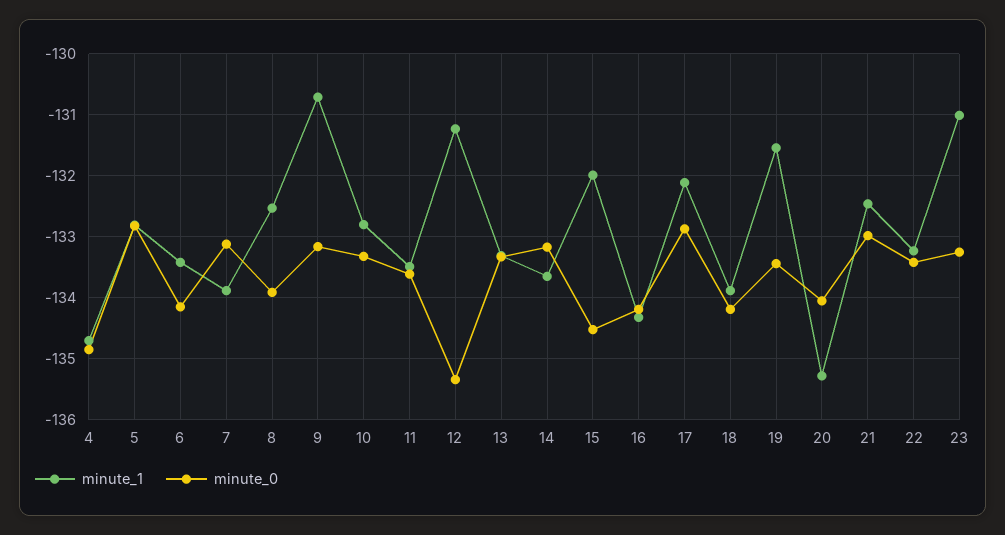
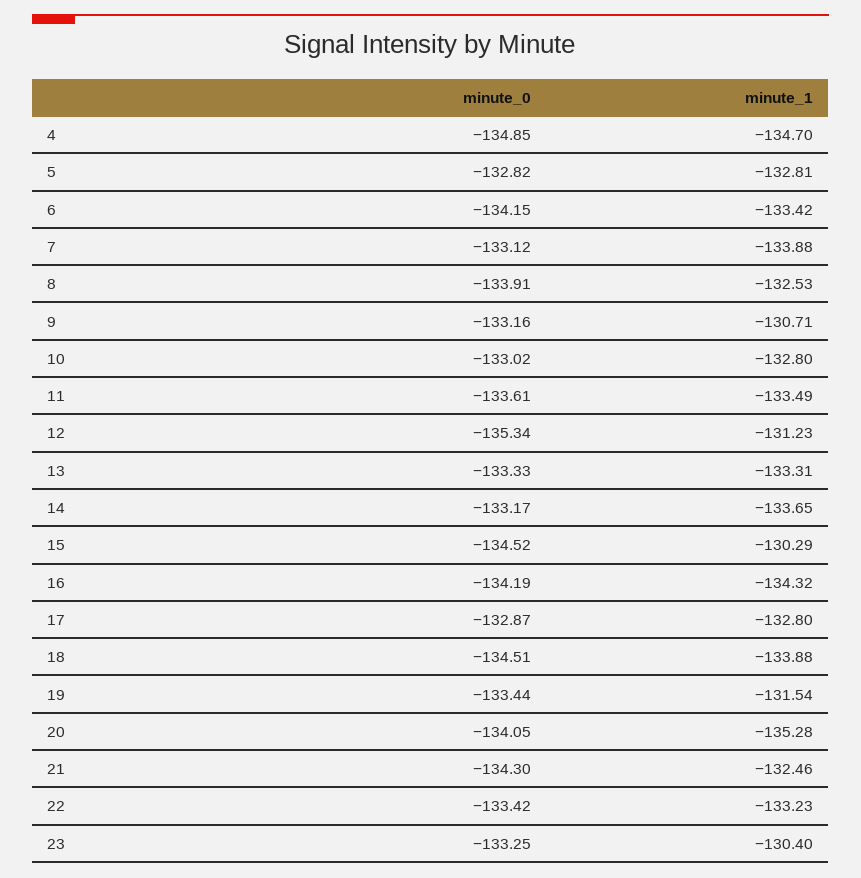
minute_0, 10: -133.3 -> -133.02
minute_1, 15: -132 -> -130.29
minute_1, 17: -132.1 -> -132.8
minute_0, 18: -134.2 -> -134.51
minute_0, 21: -133 -> -134.3
minute_1, 23: -131 -> -130.4

